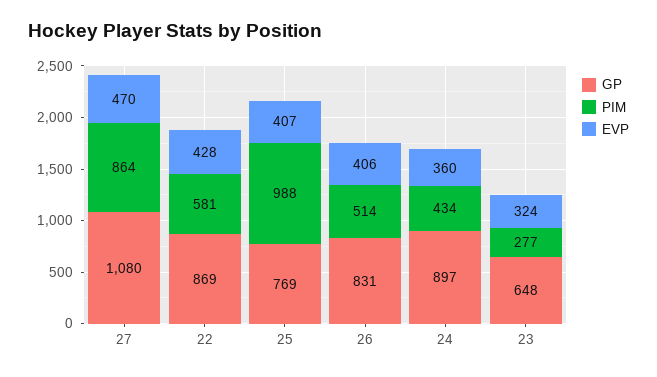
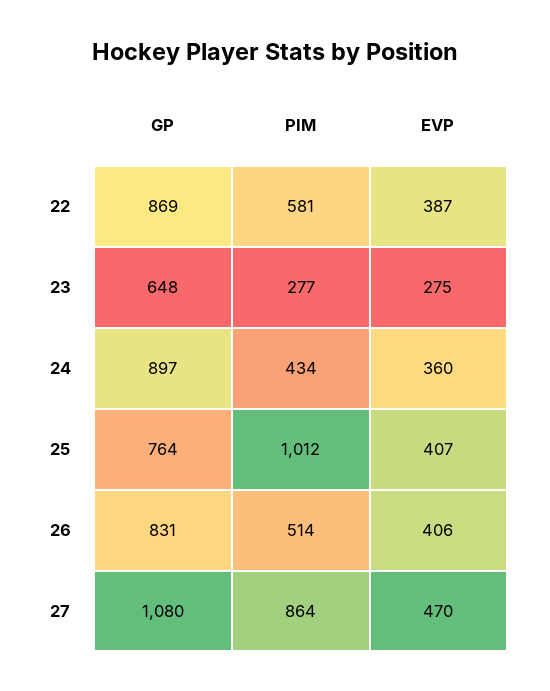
EVP, 22: 428 -> 387
GP, 25: 769 -> 764
PIM, 25: 988 -> 1012
EVP, 23: 324 -> 275

